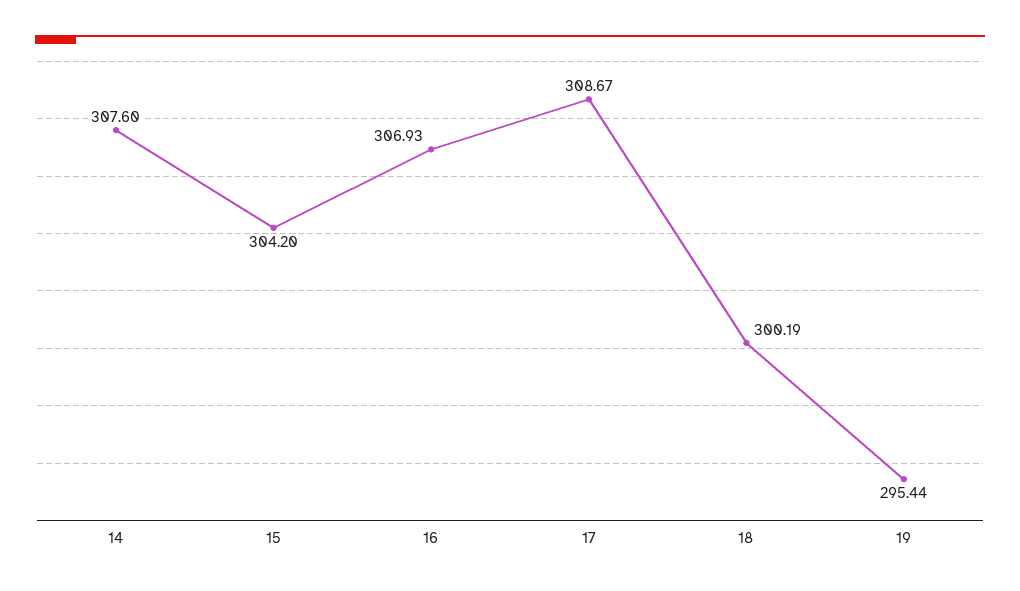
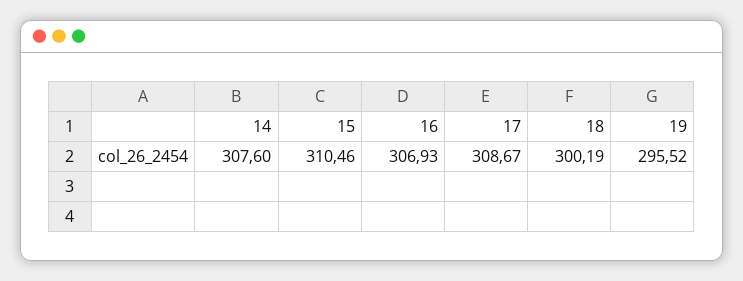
15: 304.2 -> 310.46
19: 295.44 -> 295.52

